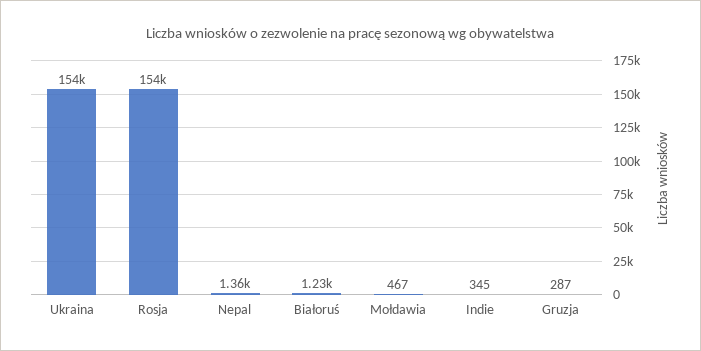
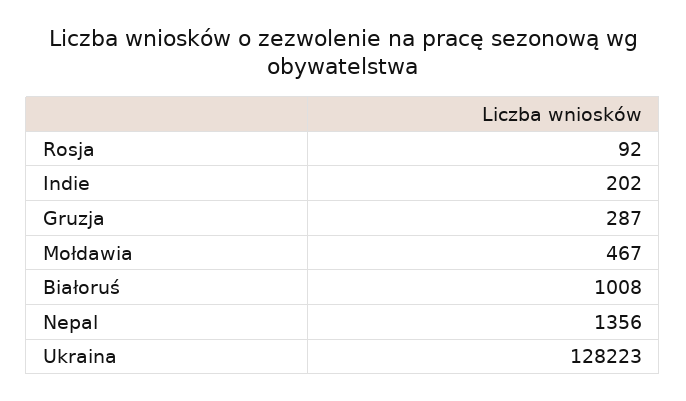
Ukraina: 154000 -> 128223
Rosja: 154000 -> 92
Białoruś: 1230 -> 1008
Indie: 345 -> 202

